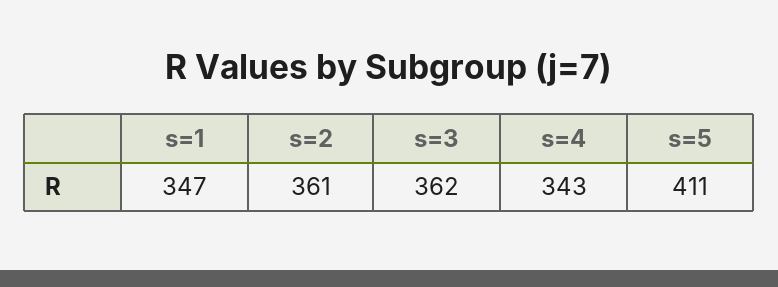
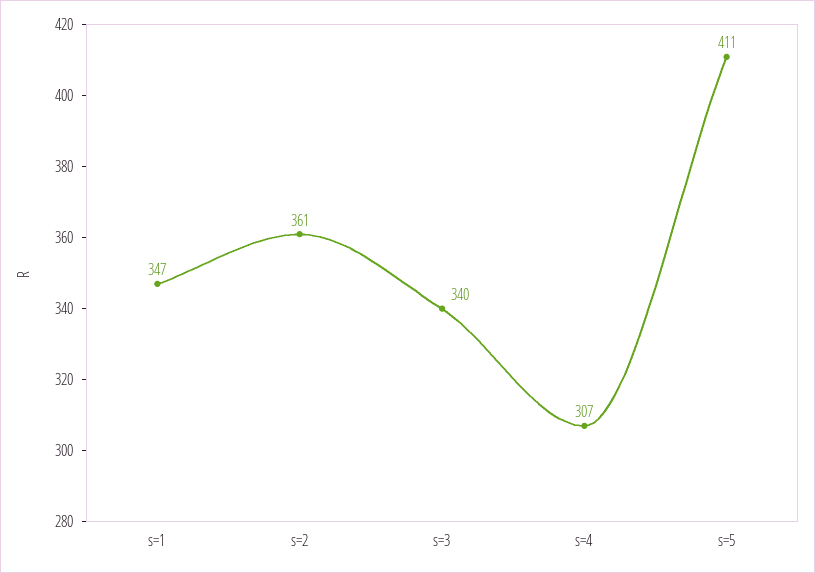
s=3: 362 -> 340
s=4: 343 -> 307

